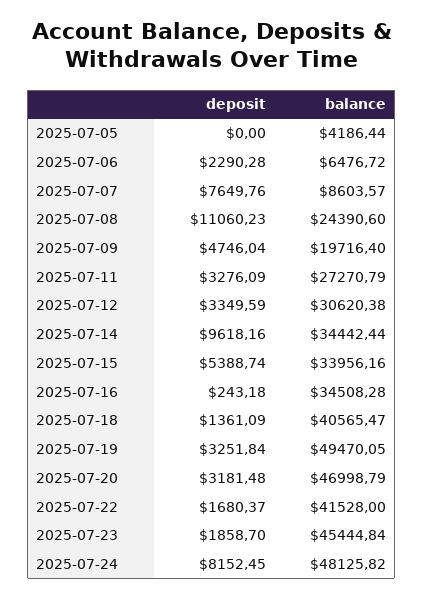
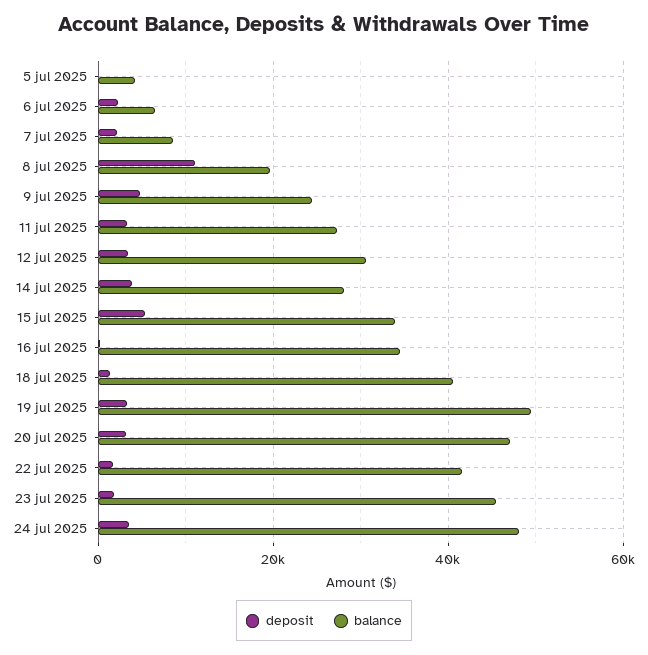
deposit, 2025-07-07: 7649.76 -> 2000
balance, 2025-07-08: 24390.6 -> 20000
balance, 2025-07-09: 19716.4 -> 24000
deposit, 2025-07-14: 9618.16 -> 4000
balance, 2025-07-14: 34442.44 -> 28000
deposit, 2025-07-24: 8152.45 -> 4000

